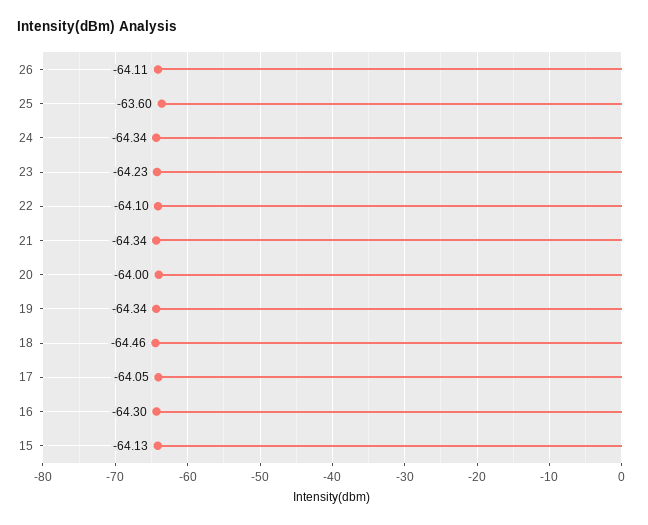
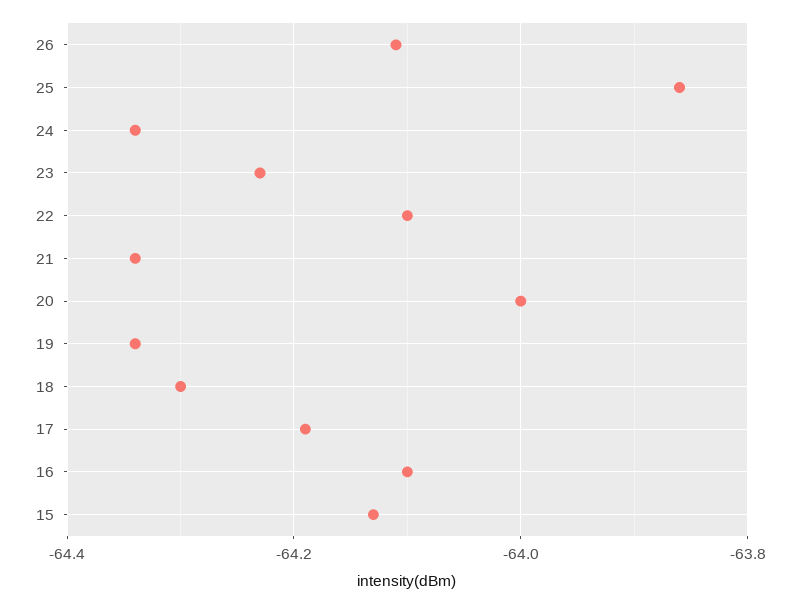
25: -63.6 -> -63.85
18: -64.46 -> -64.3
17: -64.05 -> -64.2
16: -64.3 -> -64.1

